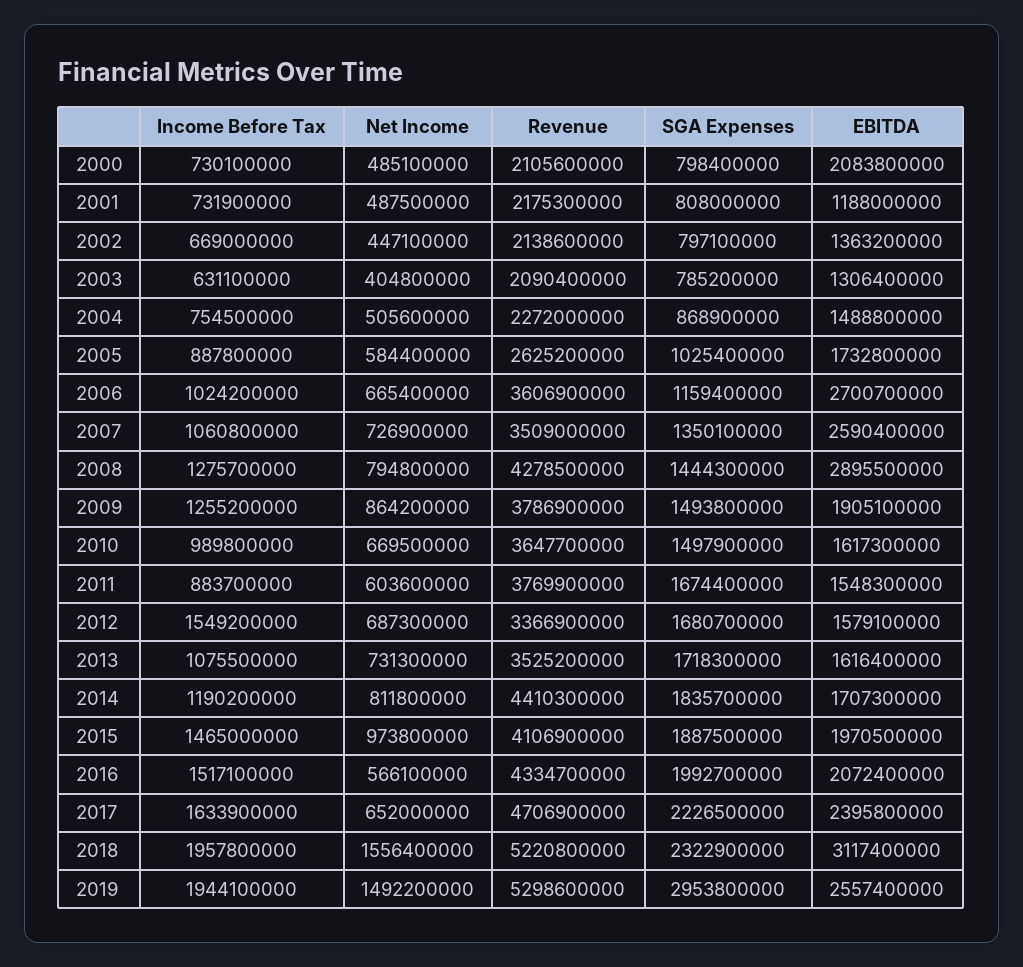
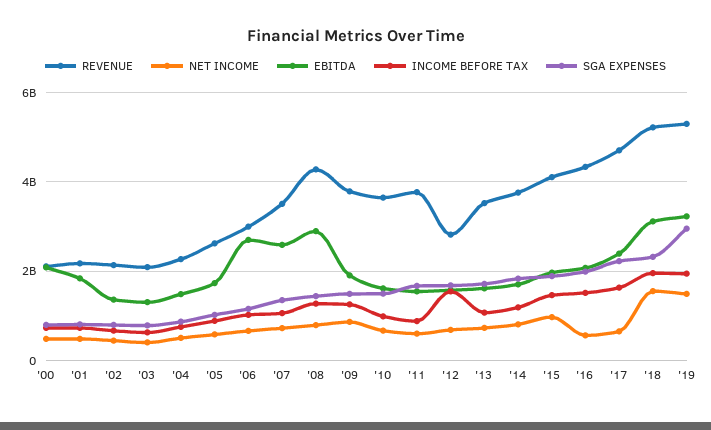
EBITDA, 2001: 1188000000 -> 1800000000
Revenue, 2006: 3606900000 -> 3000000000
Revenue, 2012: 3366900000 -> 2800000000
Revenue, 2014: 4410300000 -> 3800000000
EBITDA, 2019: 2557400000 -> 3200000000

